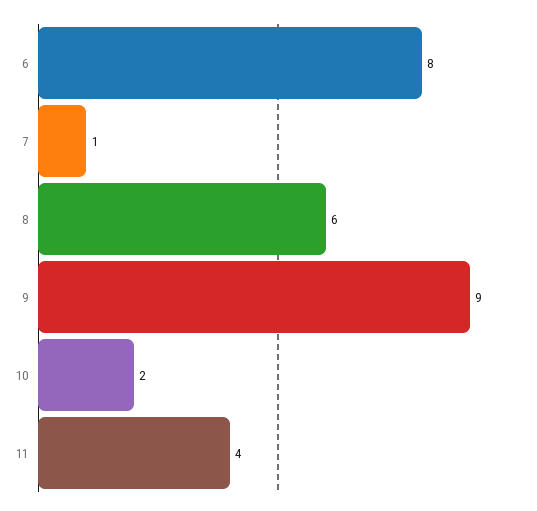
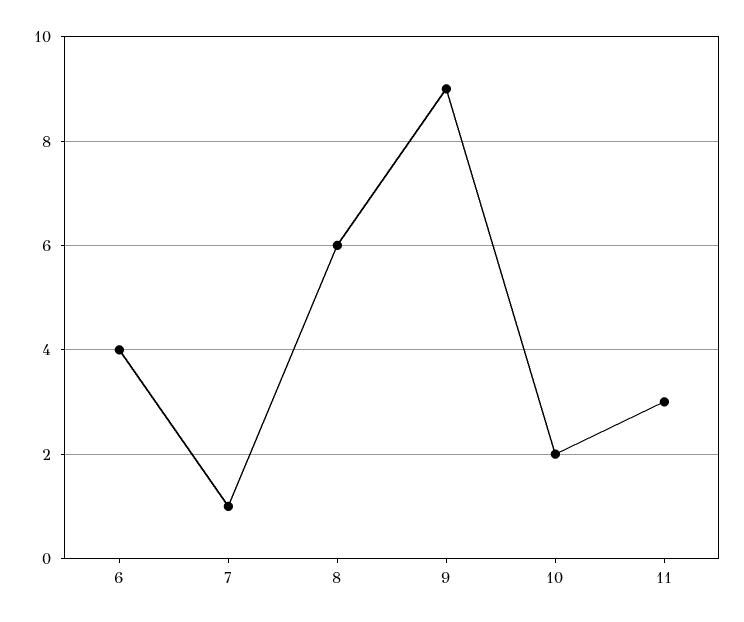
6: 8 -> 4
11: 4 -> 3

